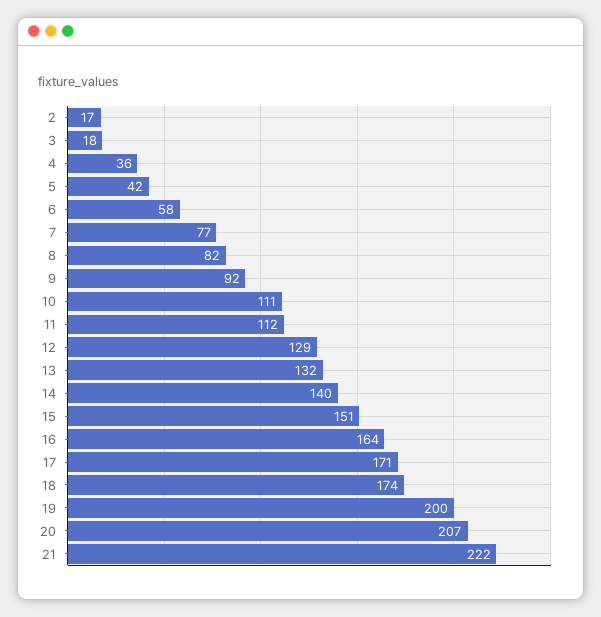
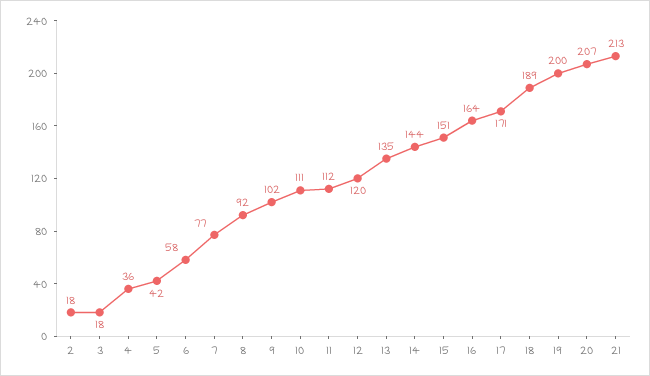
2: 17 -> 18
8: 82 -> 92
9: 92 -> 102
12: 129 -> 120
13: 132 -> 135
14: 140 -> 144
18: 174 -> 189
21: 222 -> 213

